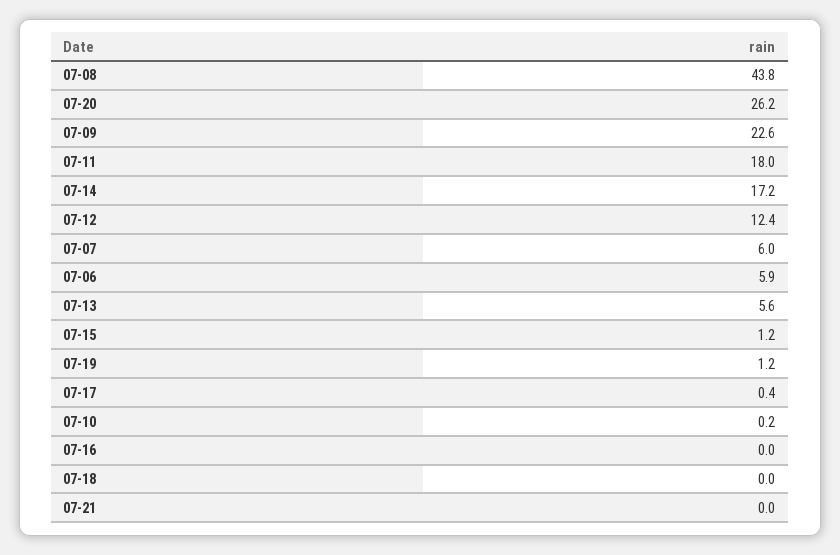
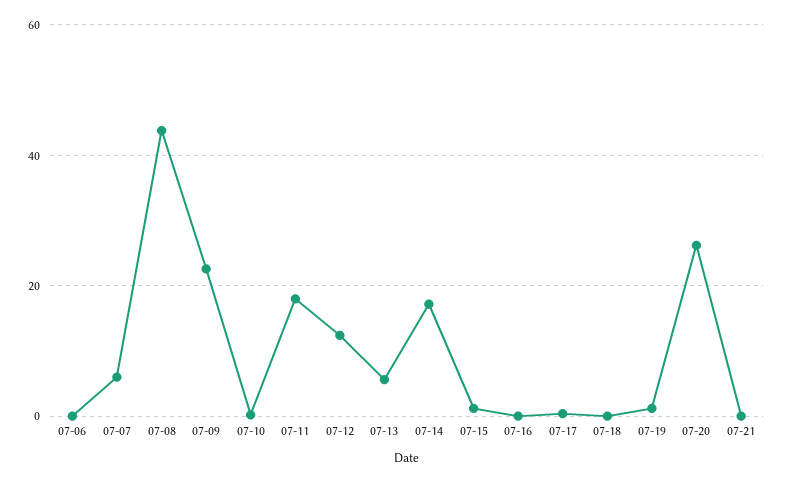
07-06: 5.9 -> 0

